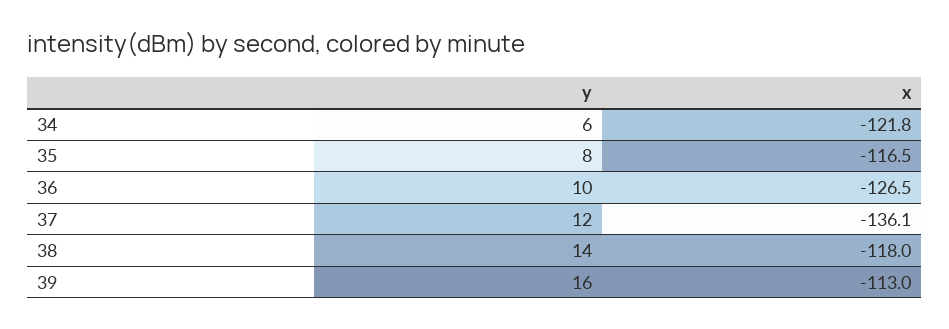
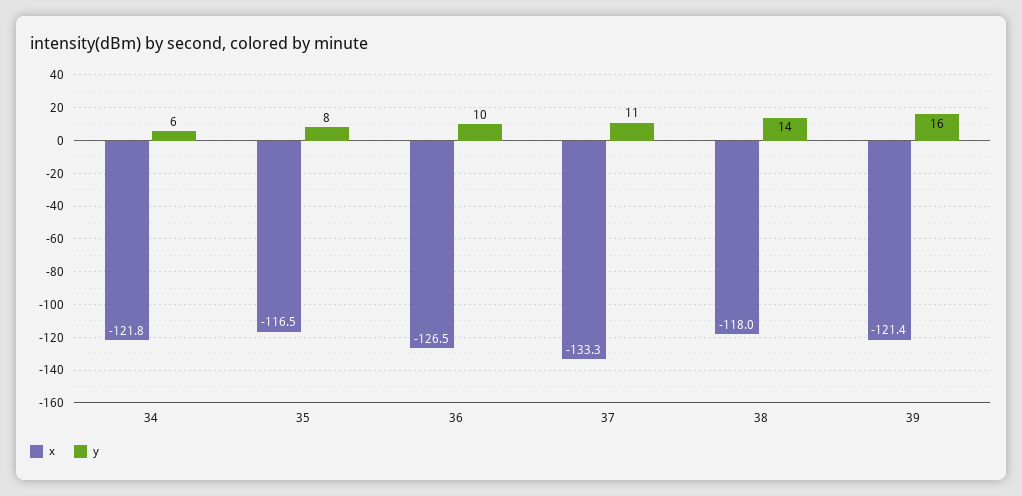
y, 37: 12 -> 11
x, 37: -136.1 -> -133.3
x, 39: -113 -> -121.4

